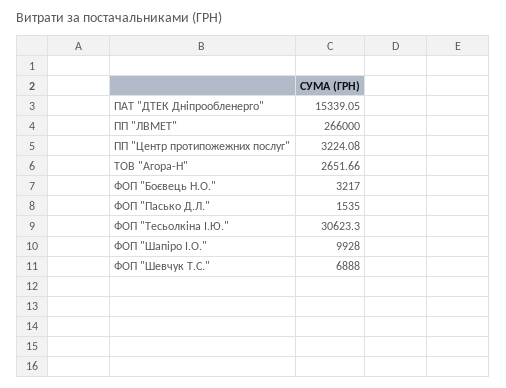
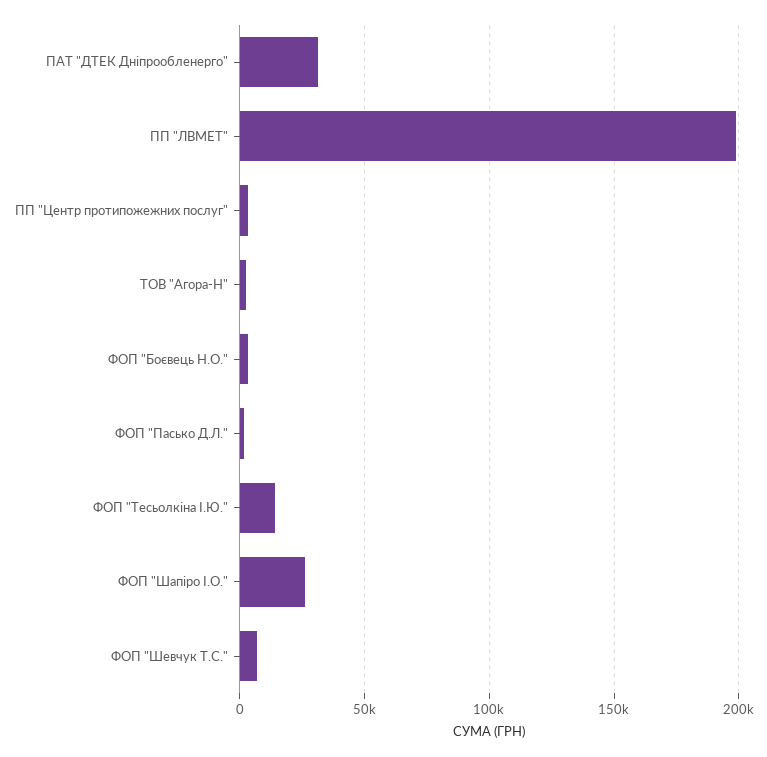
ПАТ "ДТЕК Дніпрообленерго": 15339.05 -> 30000
ПП "ЛВМЕТ": 266000 -> 200000
ФОП "Тесьолкіна І.Ю.": 30623.3 -> 15000
ФОП "Шапіро І.О.": 9928 -> 25000

